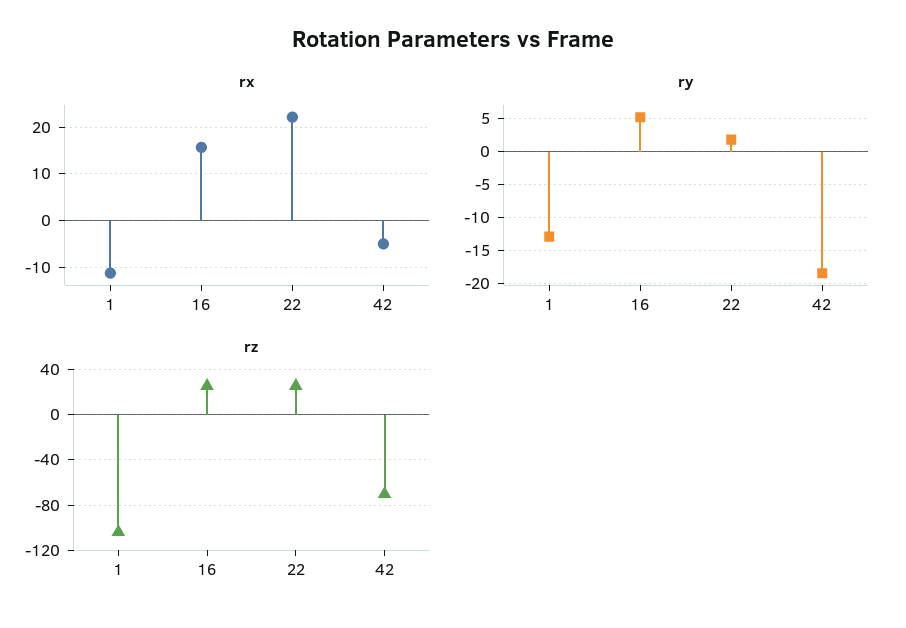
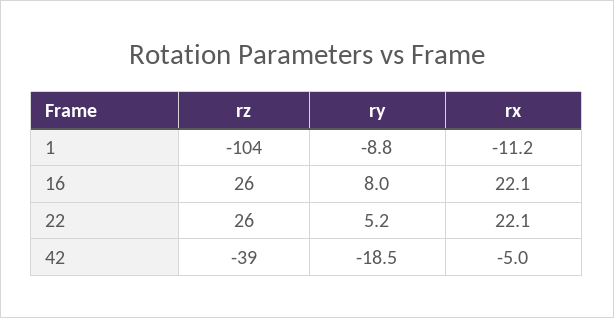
rx, 16: 16 -> 22.1
ry, 1: -13 -> -8.8
ry, 16: 5 -> 8
ry, 22: 2 -> 5.2
rz, 42: -70 -> -39

